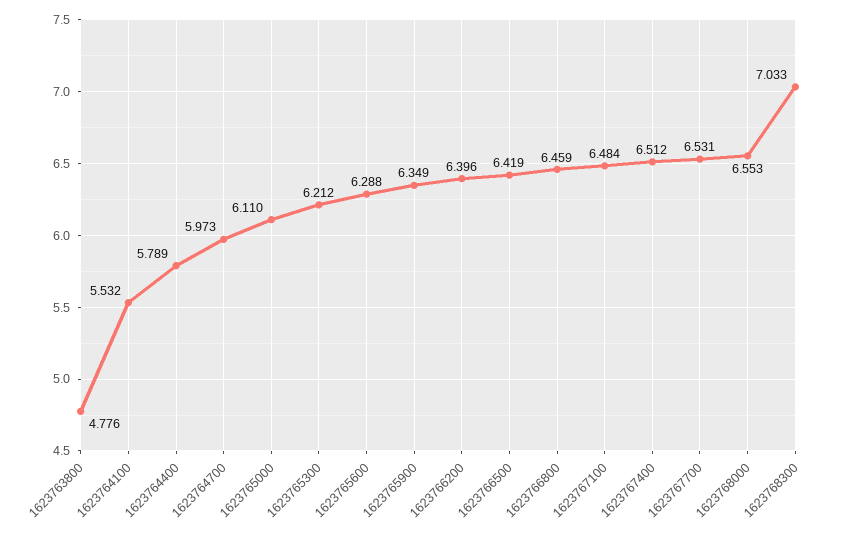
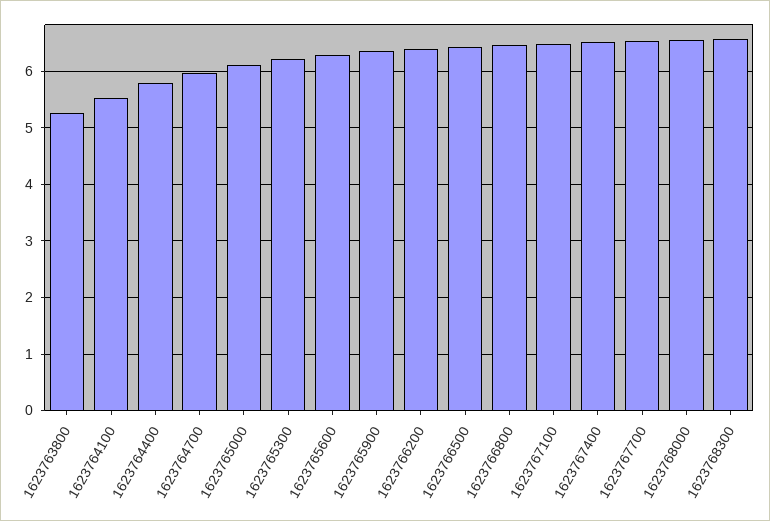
1623763800: 4.776 -> 5.2
1623768300: 7.033 -> 6.6

